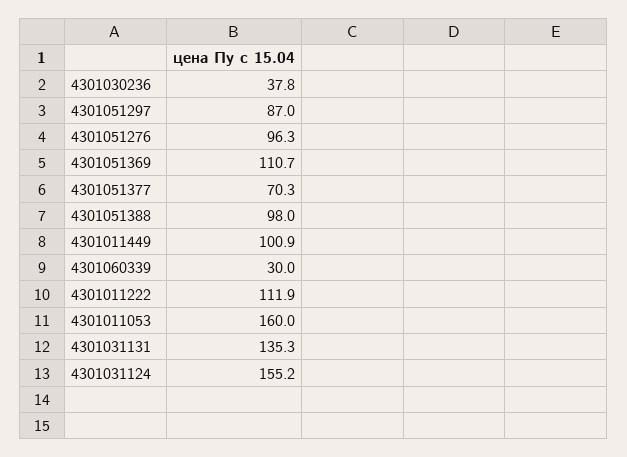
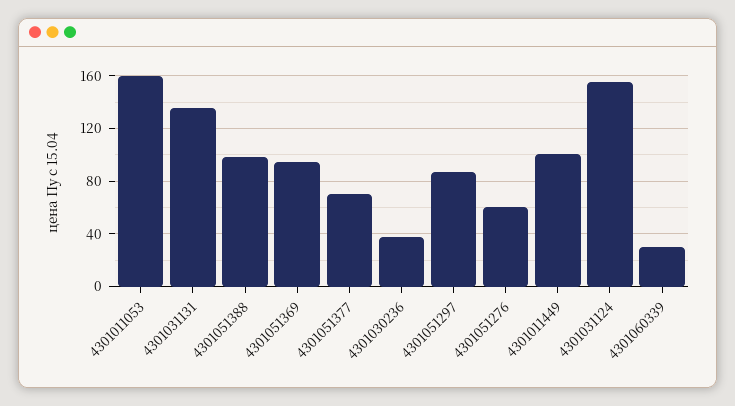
4301051276: 96.3 -> 60
4301051369: 110.7 -> 95
4301011222: 111.9 -> none

